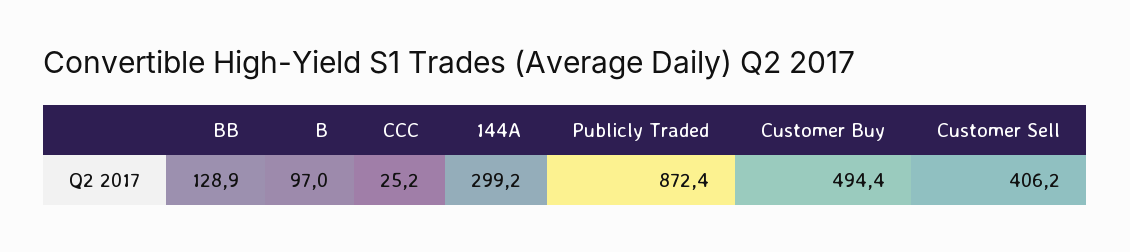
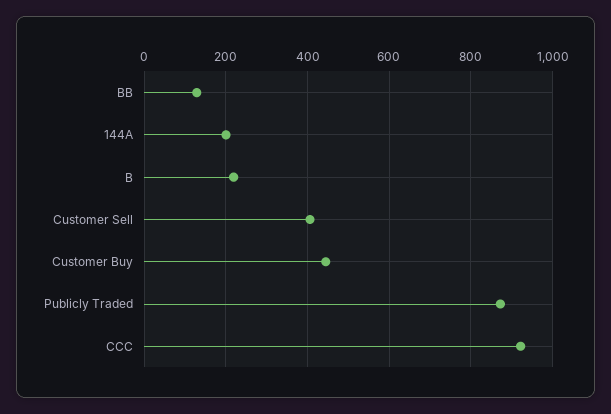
B: 97 -> 220
CCC: 25.2 -> 920
144A: 299.2 -> 200
Customer Buy: 494.4 -> 440

